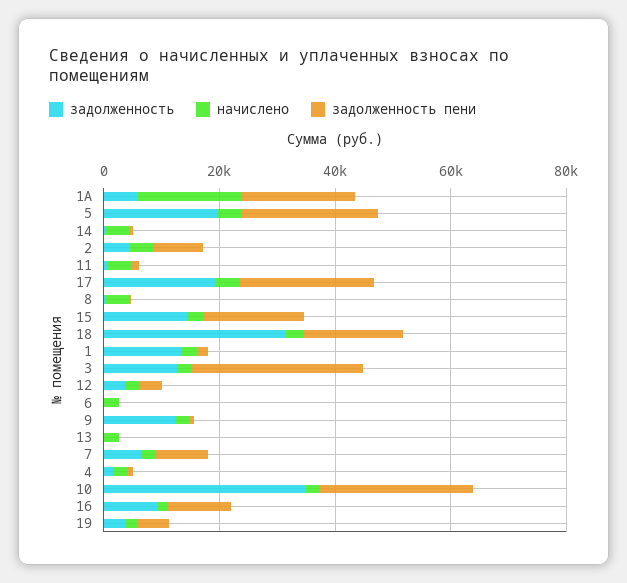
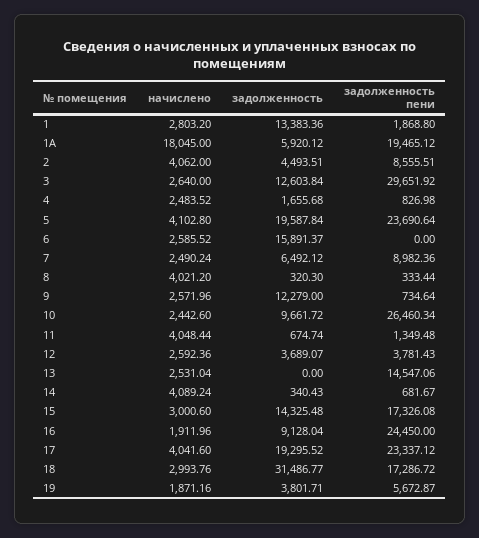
задолженность, 6: 0 -> 15891.37
задолженность пени, 13: 0 -> 14547.06
задолженность, 10: 35000 -> 9661.72
задолженность пени, 16: 10000 -> 24450

